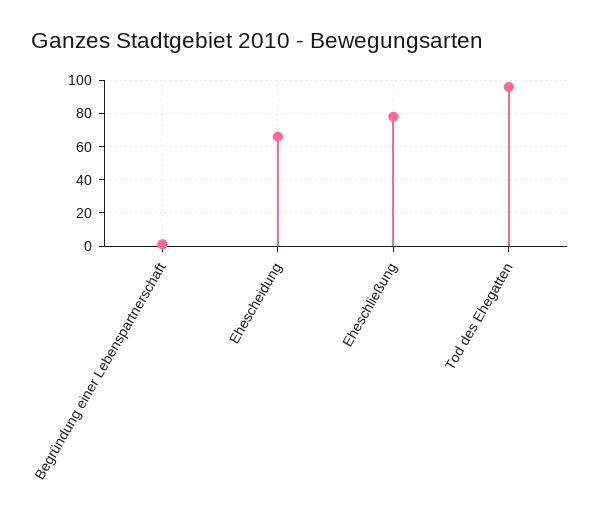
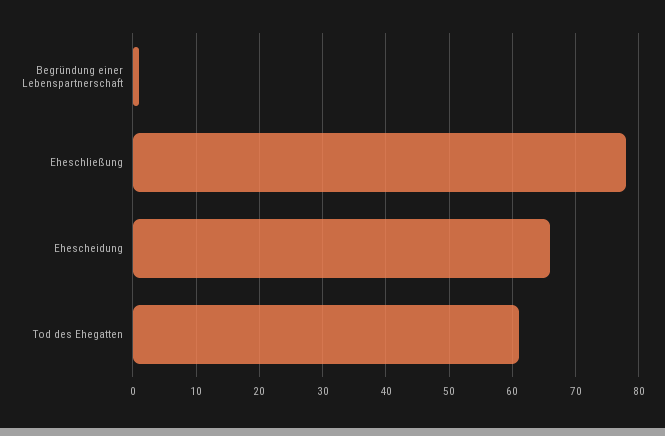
Tod des Ehegatten: 95 -> 61

